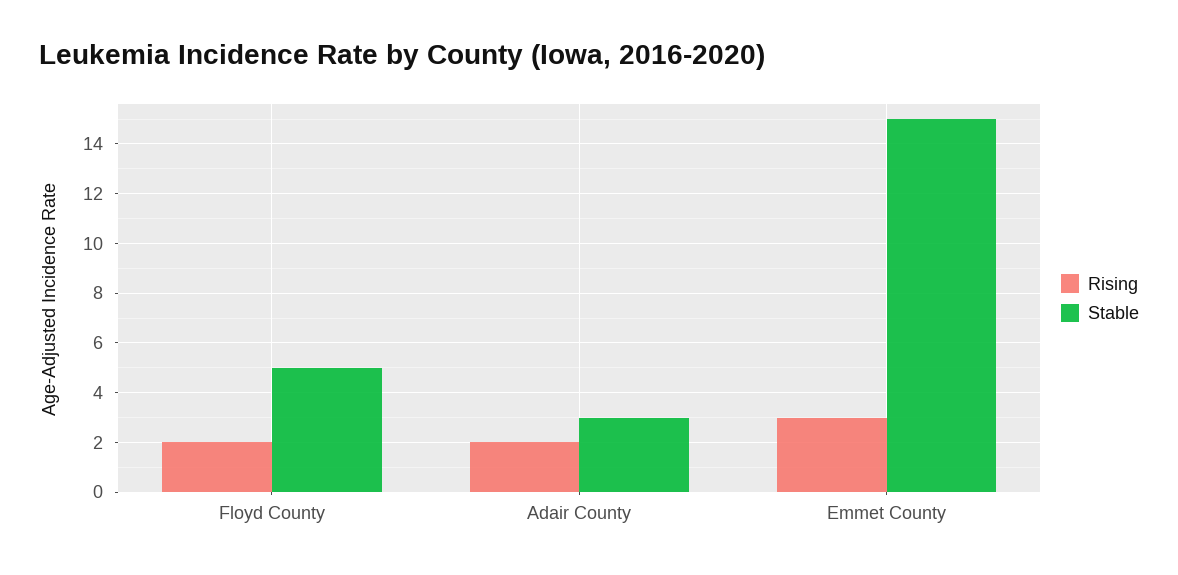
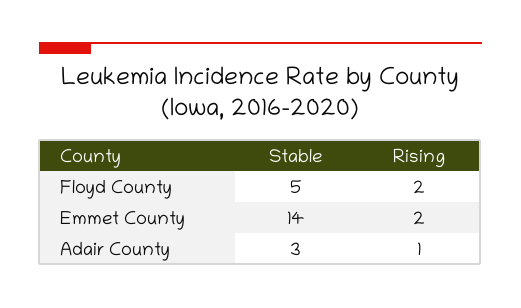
Rising, Adair County: 2 -> 1
Rising, Emmet County: 3 -> 2
Stable, Emmet County: 15 -> 14

